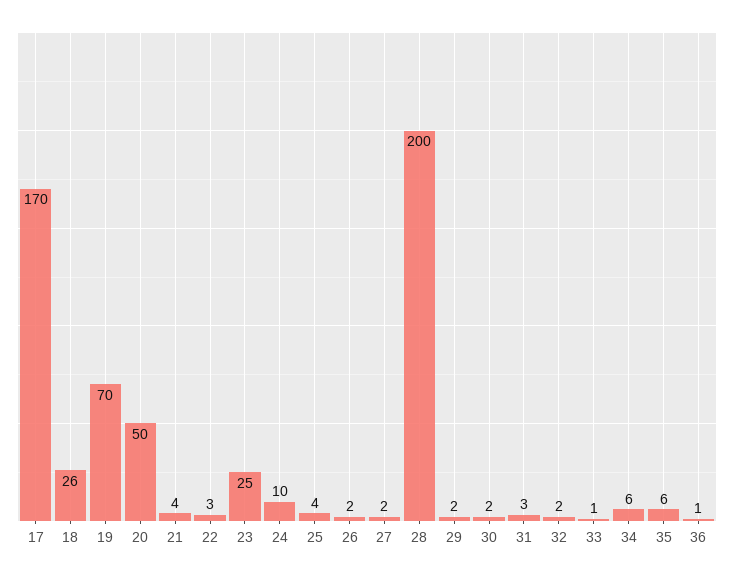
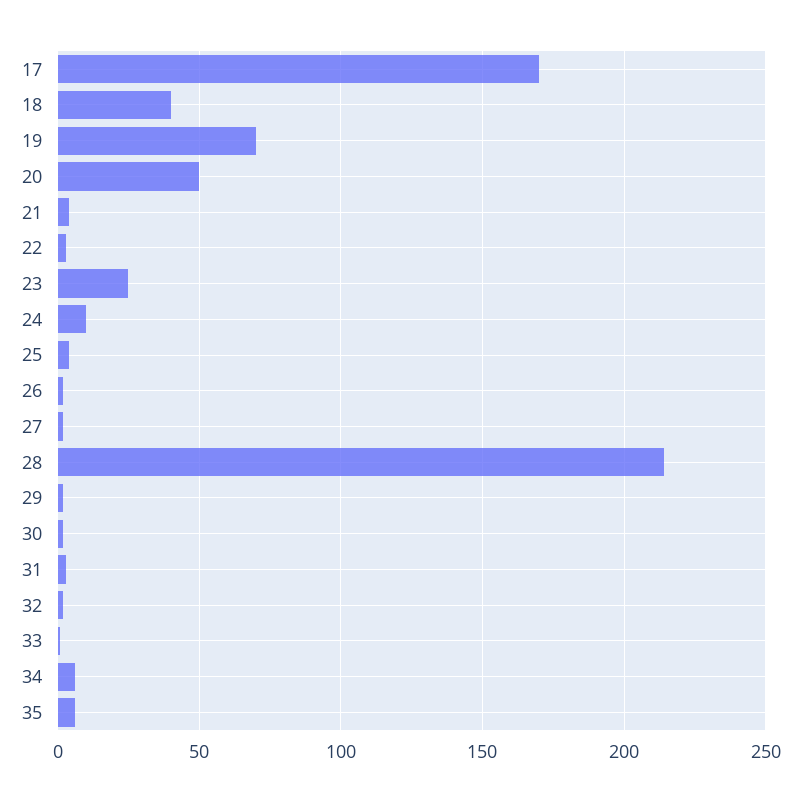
18: 26 -> 40
28: 200 -> 215
36: 1 -> none

